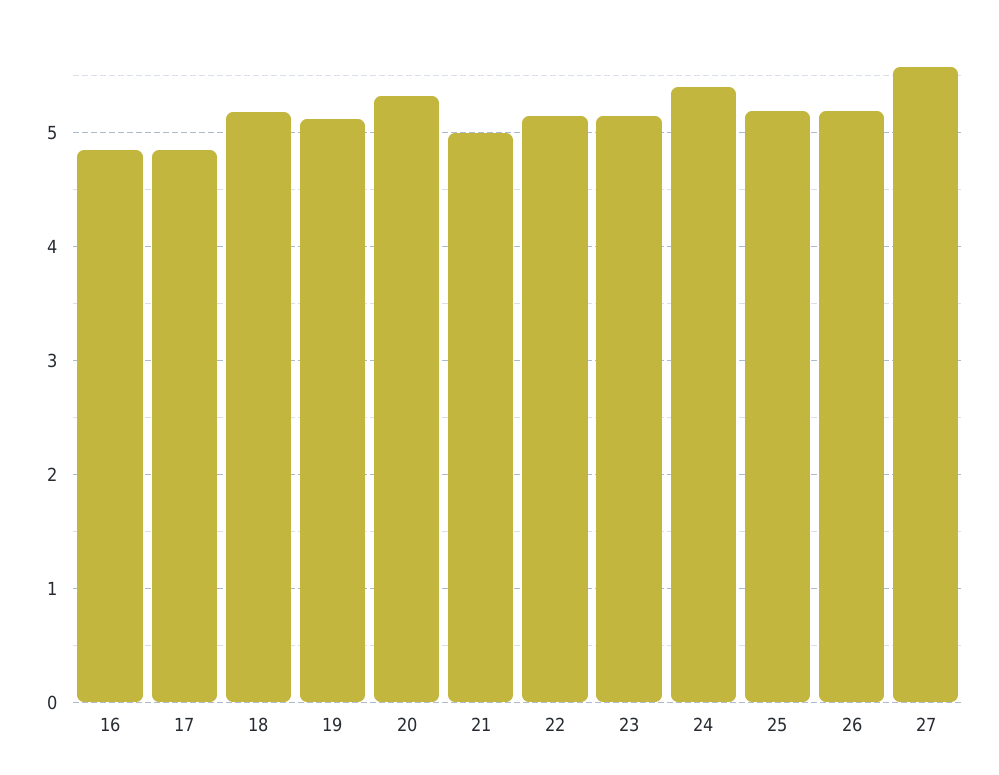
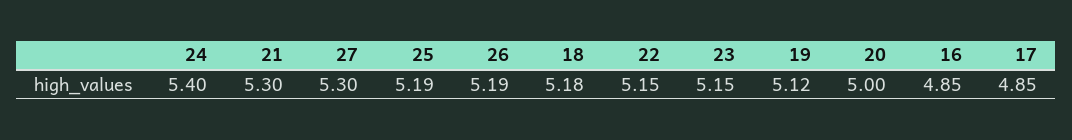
20: 5.3 -> 5
21: 5 -> 5.3
27: 5.6 -> 5.3

